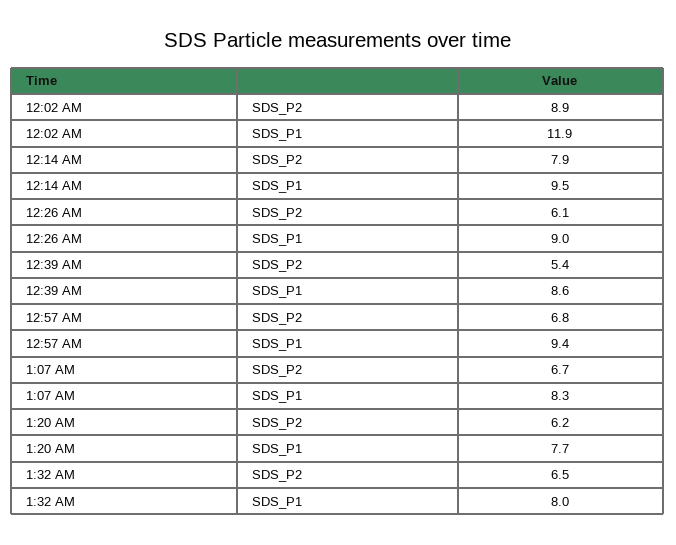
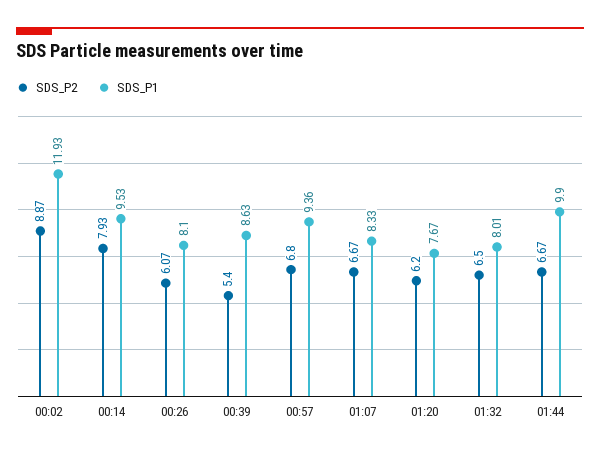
SDS_P1, 12:26 AM: 9 -> 8.1
SDS_P2, 01:44: none -> 6.67
SDS_P1, 01:44: none -> 9.9

